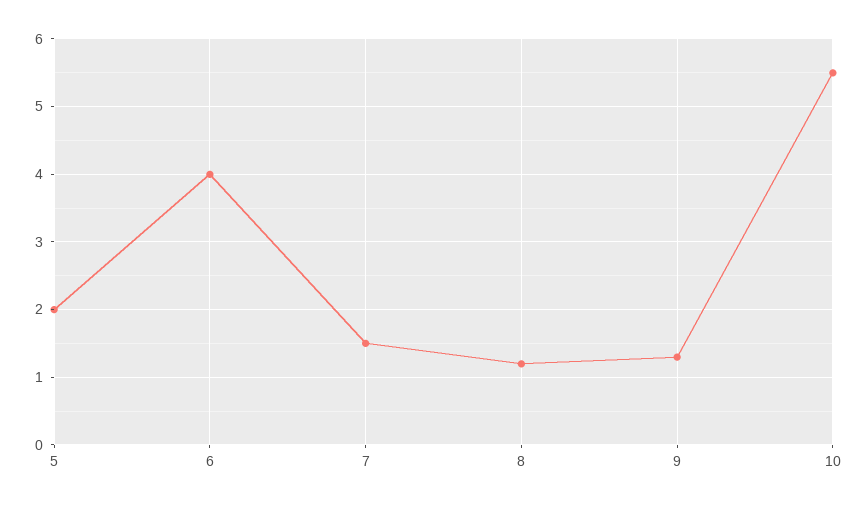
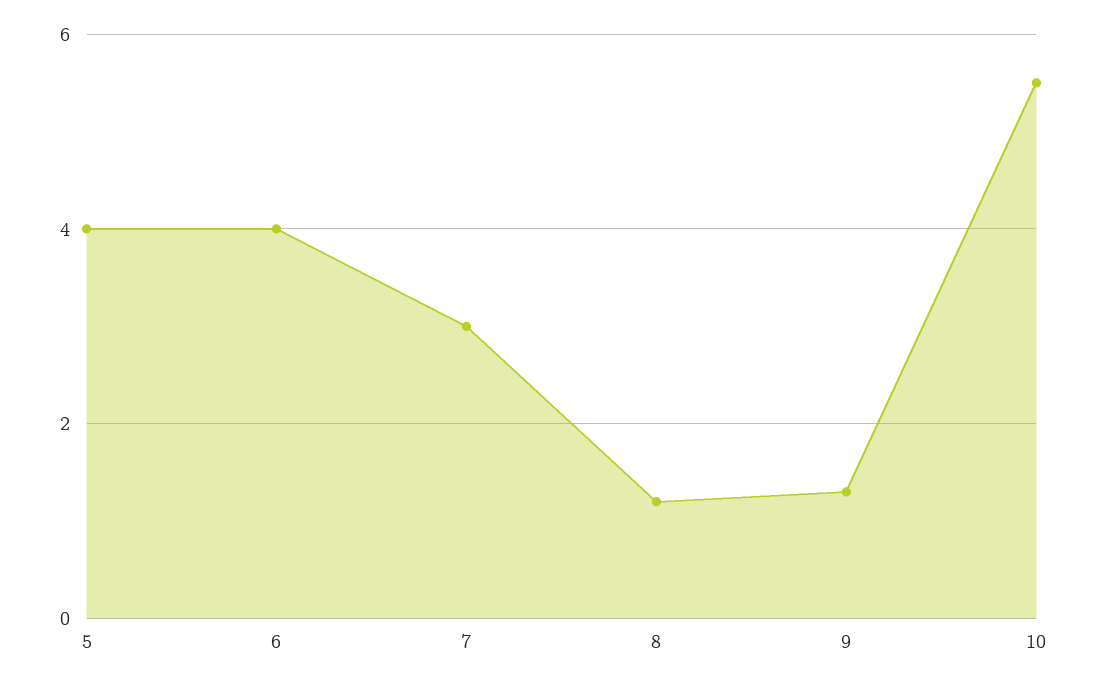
5: 2 -> 4
7: 1.5 -> 3

